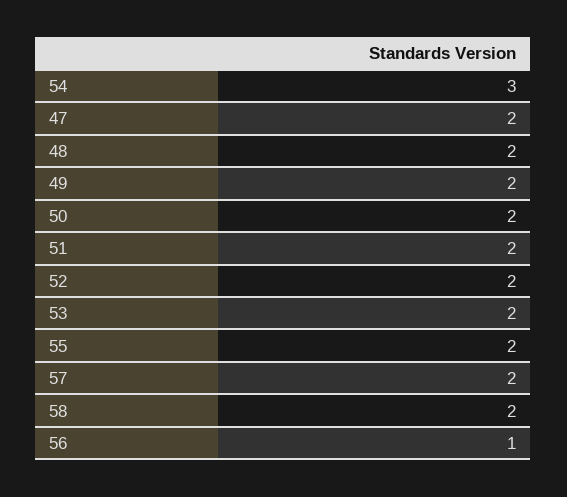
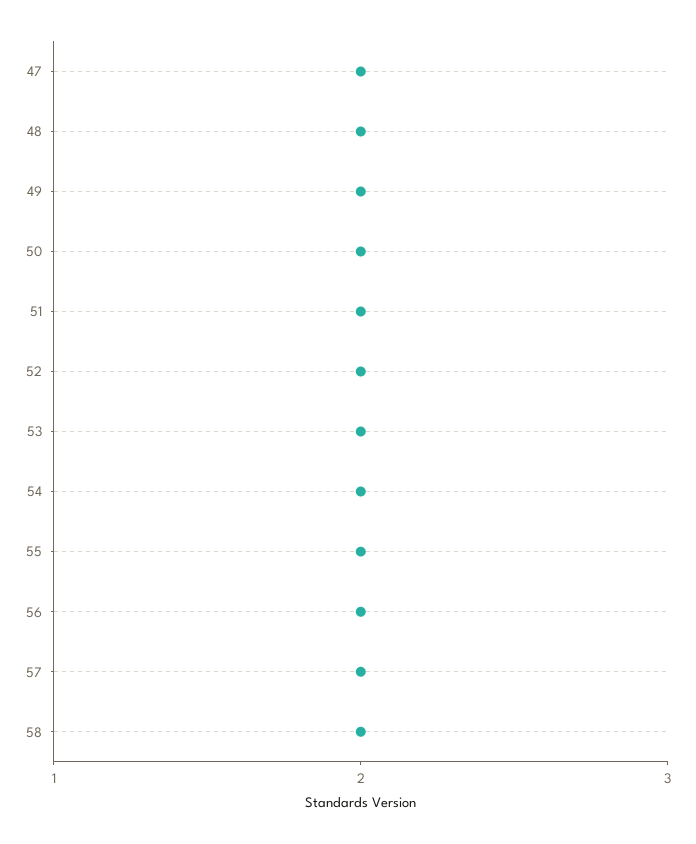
54: 3 -> 2
56: 1 -> 2

